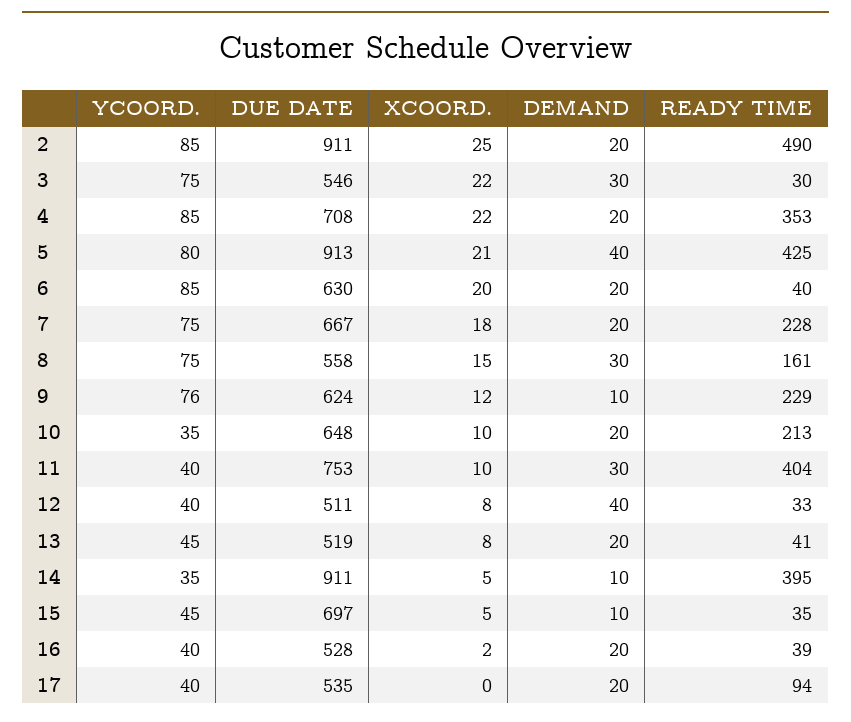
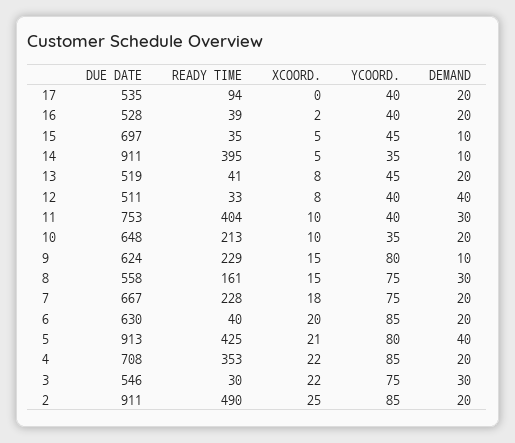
YCOORD., 9: 76 -> 80
XCOORD., 9: 12 -> 15

